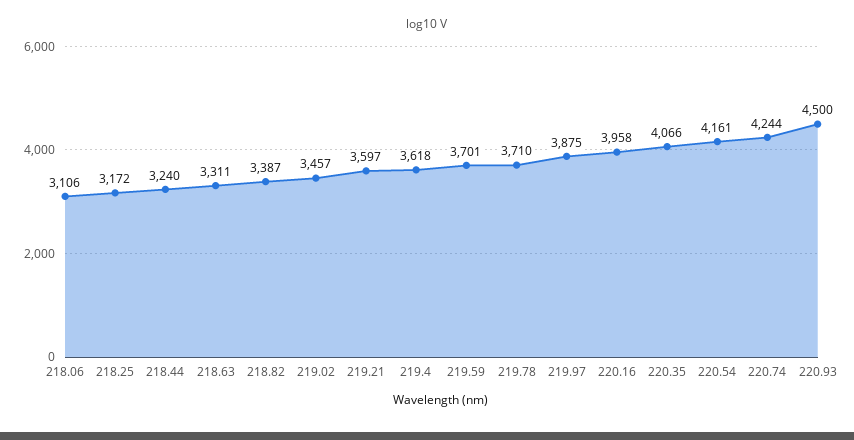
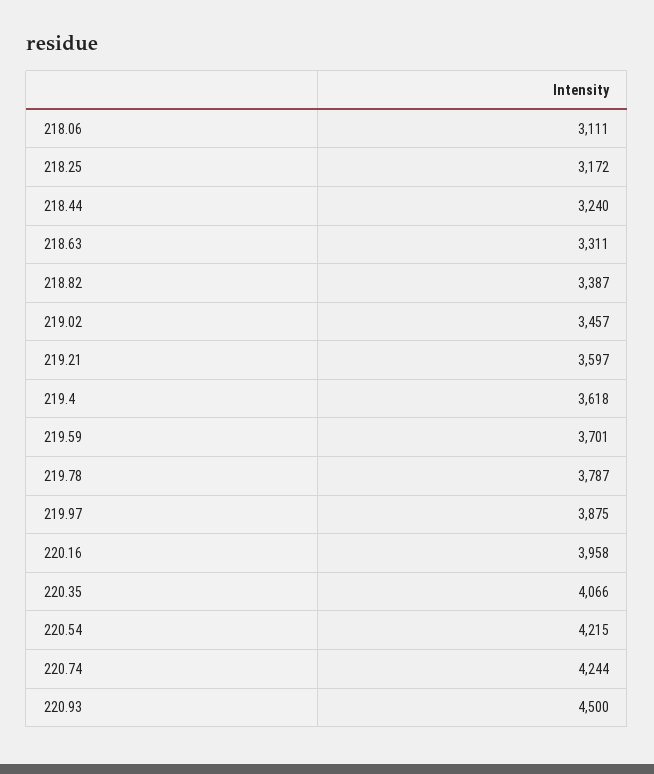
218.06: 3106 -> 3111
219.78: 3710 -> 3787
220.54: 4161 -> 4215

